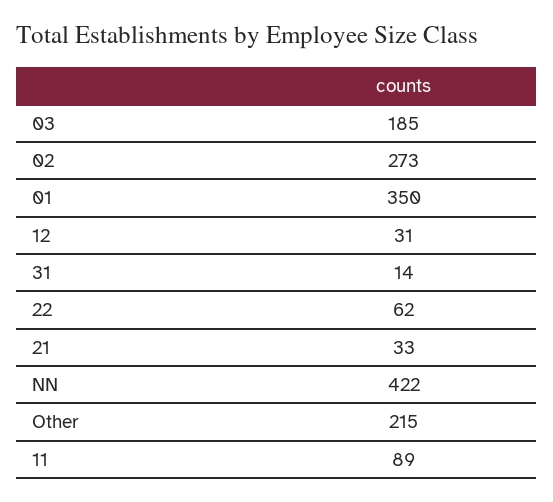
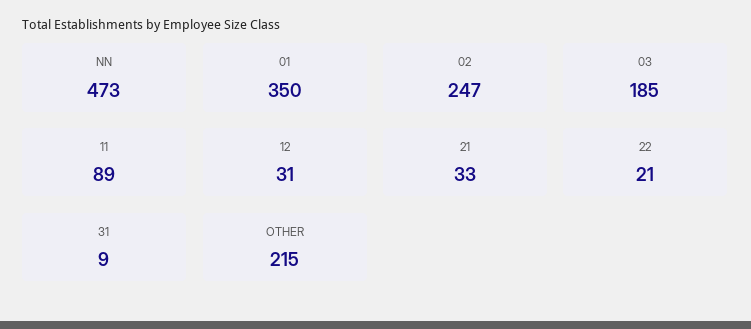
02: 273 -> 247
31: 14 -> 9
22: 62 -> 21
NN: 422 -> 473

